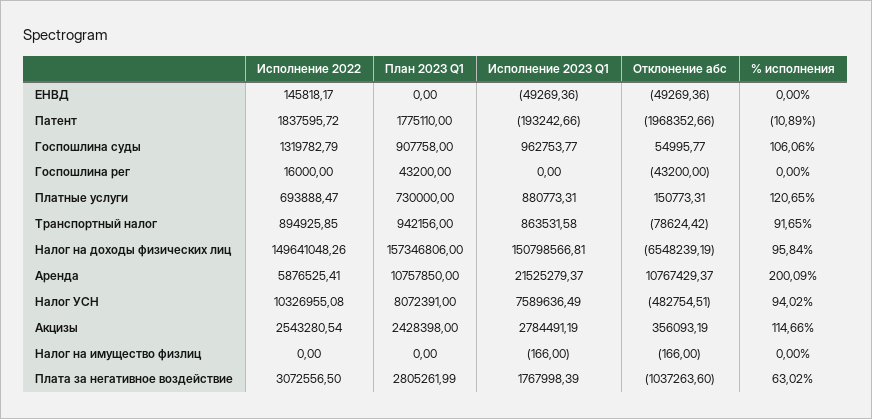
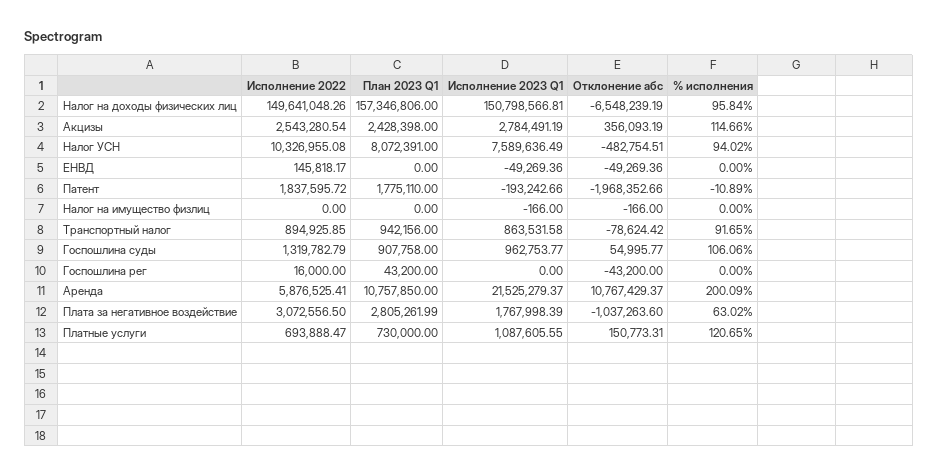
Исполнение 2023 Q1, Платные услуги: 880773.31 -> 1087605.55

